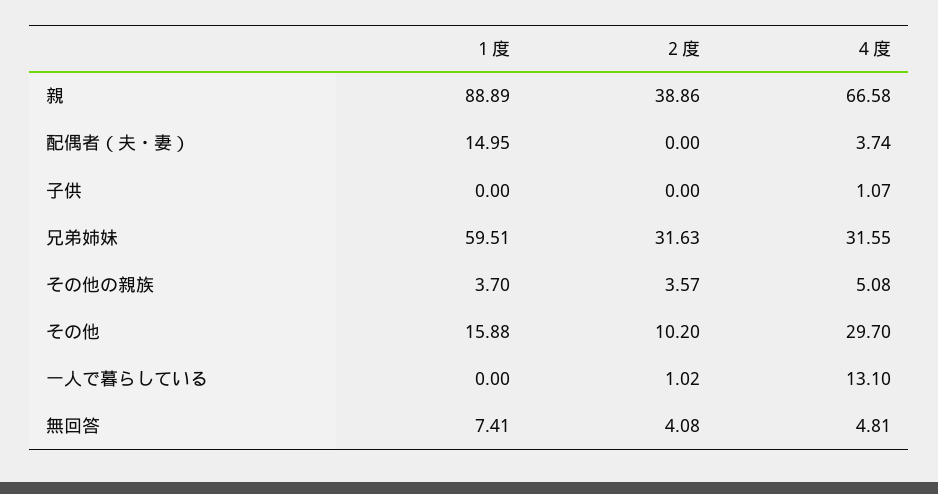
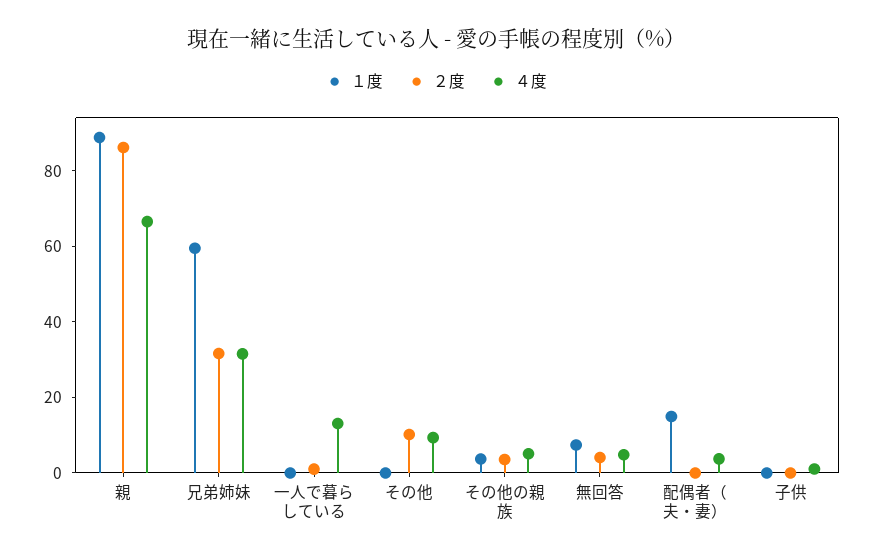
２度, 親: 38.86 -> 85
１度, その他: 15.88 -> 0
４度, その他: 29.7 -> 10

